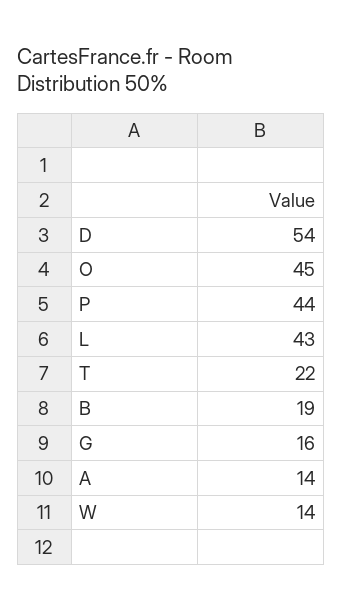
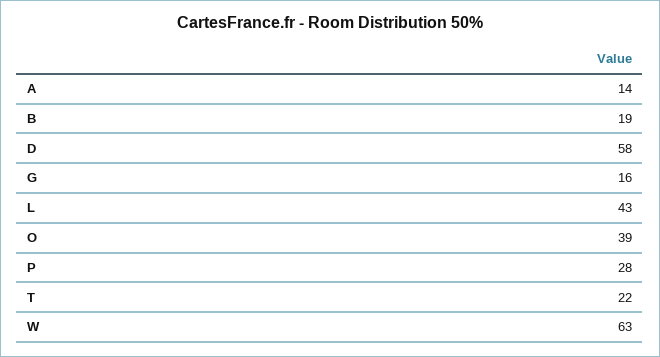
D: 54 -> 58
O: 45 -> 39
P: 44 -> 28
W: 14 -> 63

